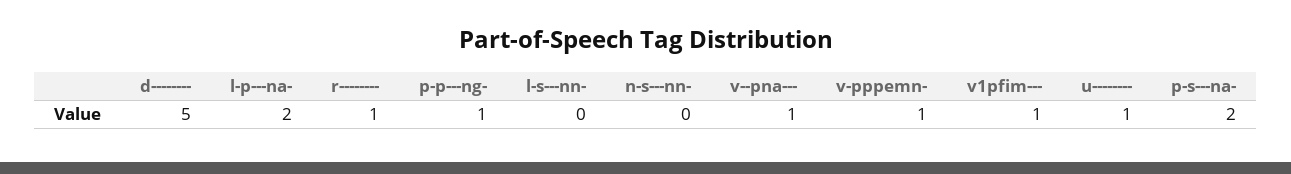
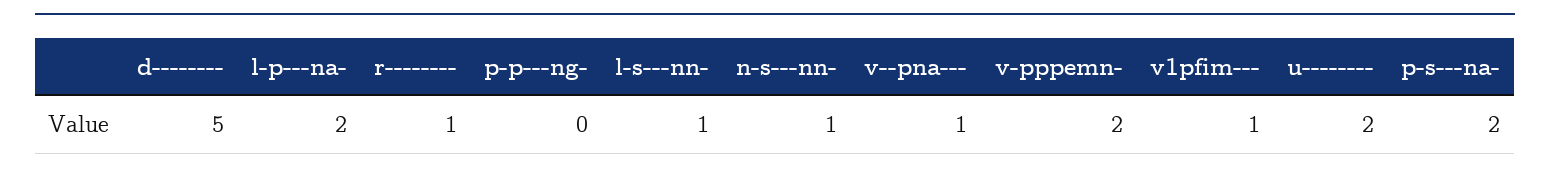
p-p---ng-: 1 -> 0
l-s---nn-: 0 -> 1
n-s---nn-: 0 -> 1
v-pppemn-: 1 -> 2
u--------: 1 -> 2

